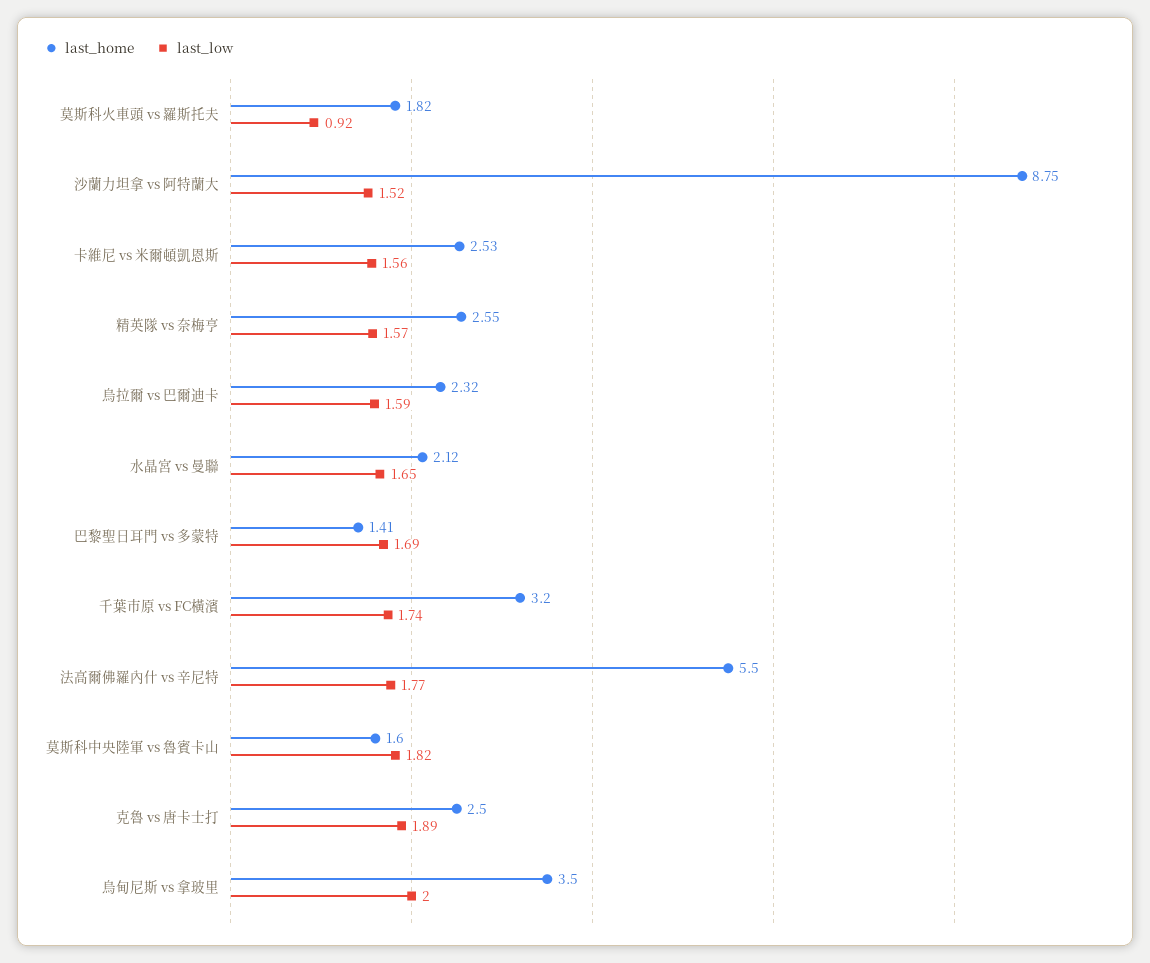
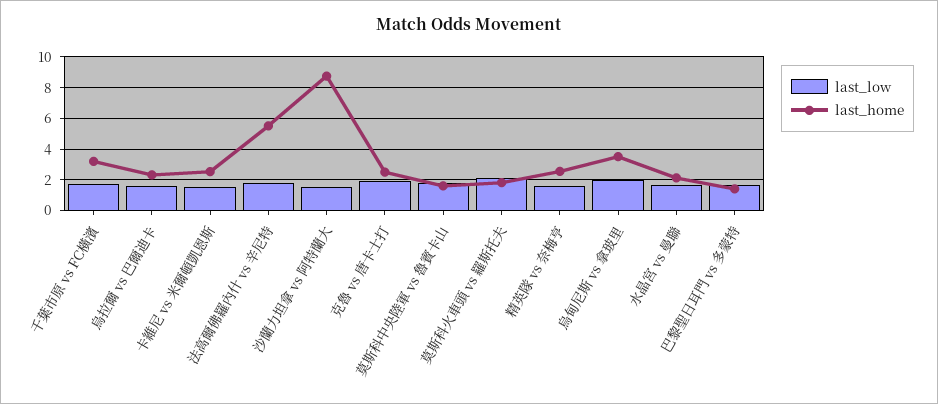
last_low, 莫斯科火車頭 vs 羅斯托夫: 0.92 -> 2

